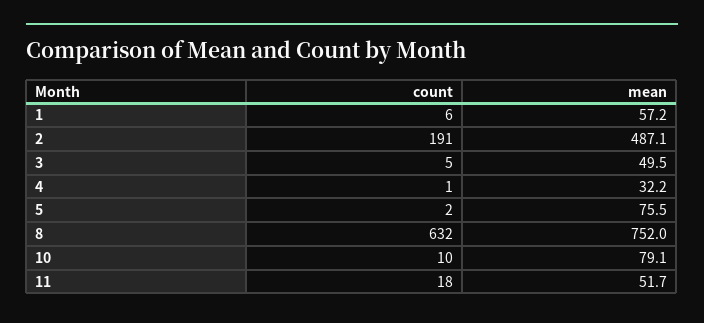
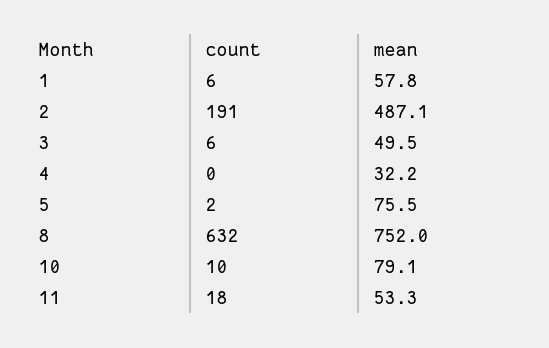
mean, 1: 57.2 -> 57.8
count, 3: 5 -> 6
count, 4: 1 -> 0
mean, 11: 51.7 -> 53.3

